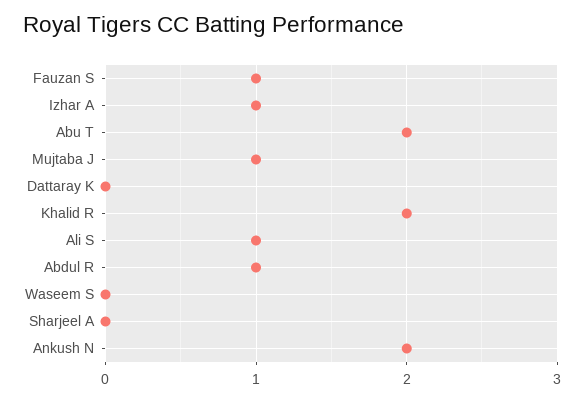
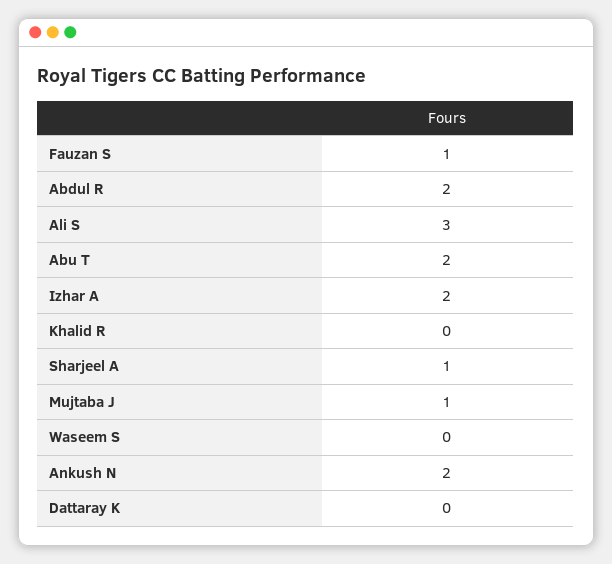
Izhar A: 1 -> 2
Khalid R: 2 -> 0
Ali S: 1 -> 3
Abdul R: 1 -> 2
Sharjeel A: 0 -> 1

